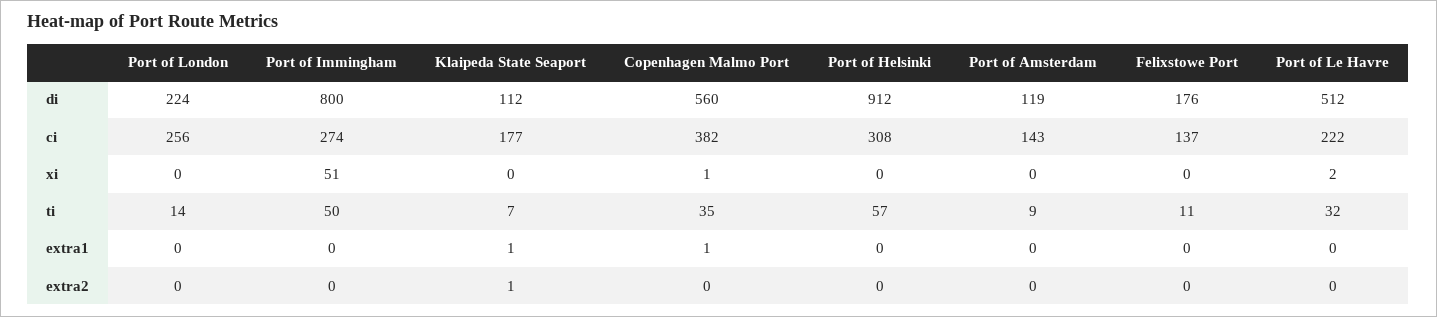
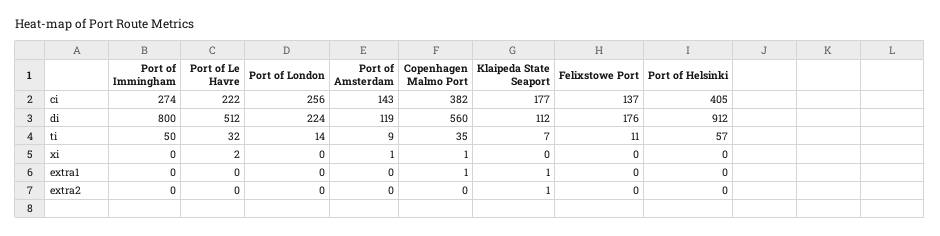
Port of Helsinki, ci: 308 -> 405
Port of Immingham, xi: 51 -> 0
Port of Amsterdam, xi: 0 -> 1

